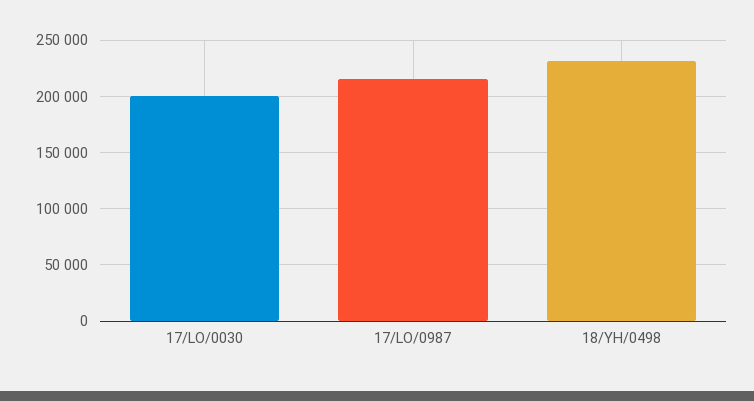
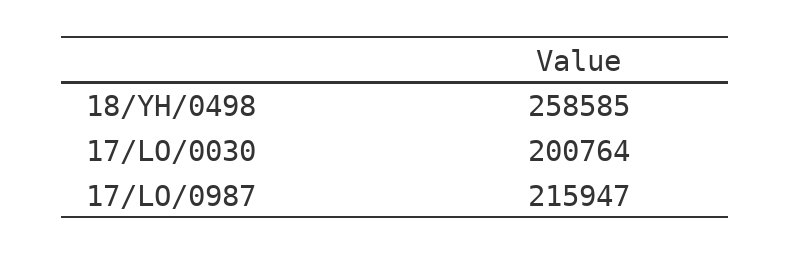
18/YH/0498: 230000 -> 258585

